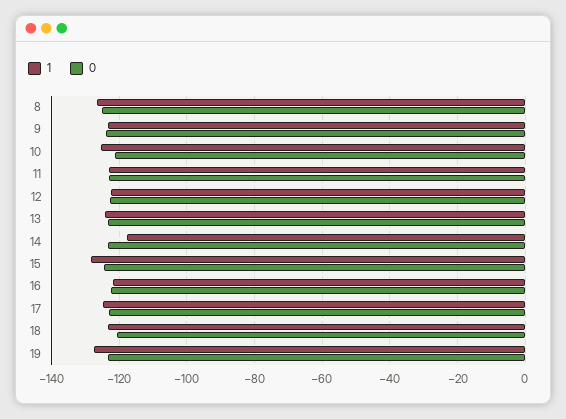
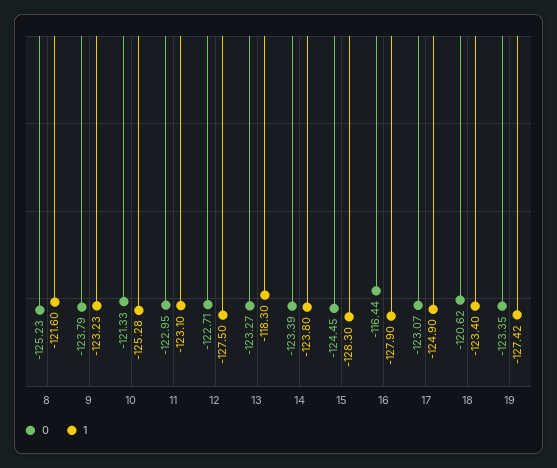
1, 8: -126 -> -121.6
1, 12: -122 -> -127.5
1, 13: -124 -> -118.3
1, 14: -118 -> -123.8
1, 16: -122 -> -127.9
0, 16: -122 -> -116.44

